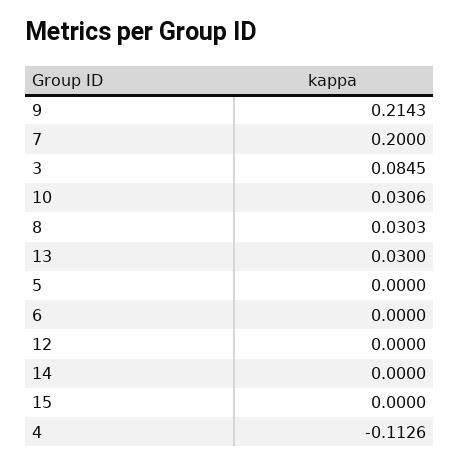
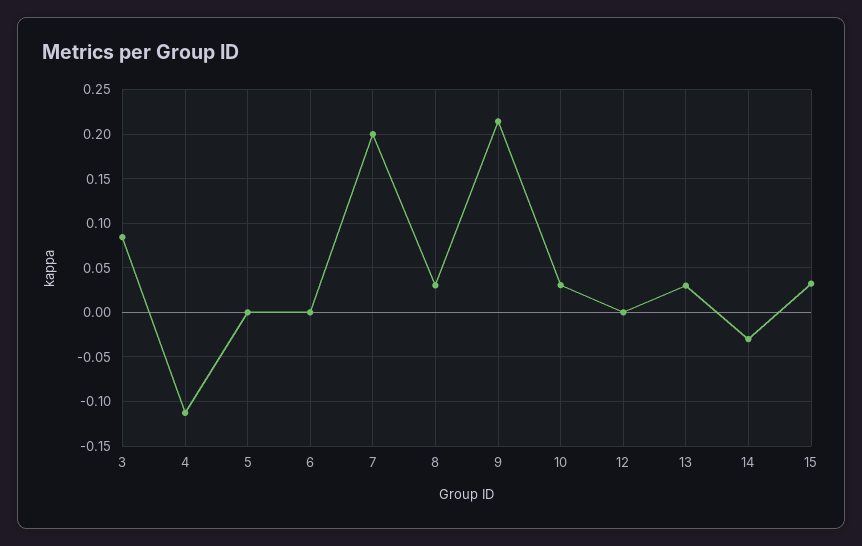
14: 0 -> -0.03
15: 0 -> 0.03

